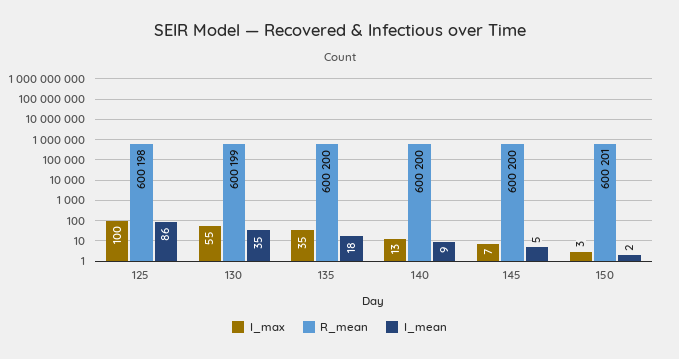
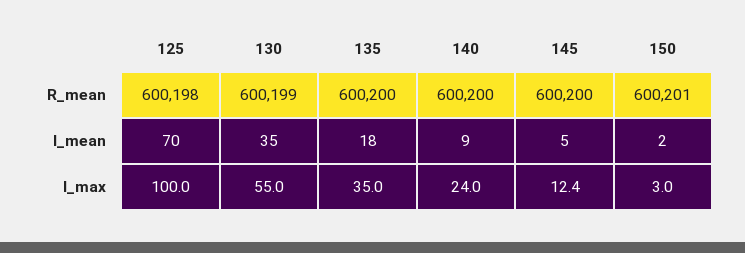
I_mean, 125: 86 -> 70
I_max, 140: 13 -> 24
I_max, 145: 7 -> 12.4

